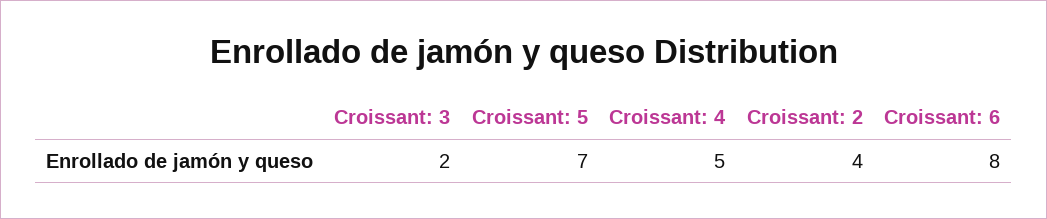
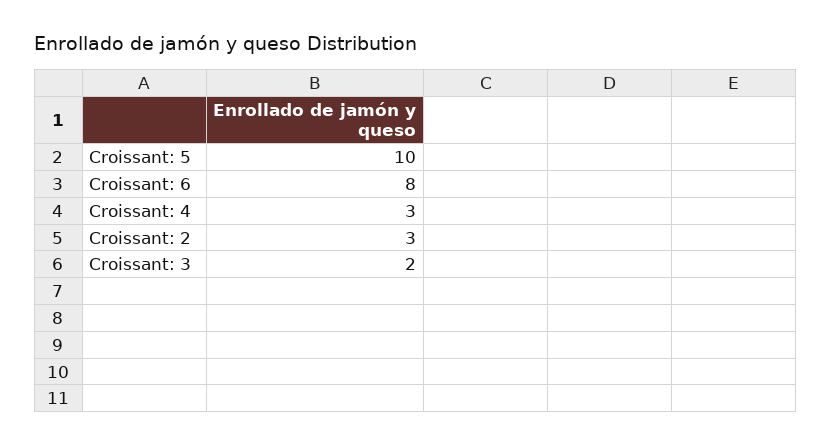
Croissant: 5: 7 -> 10
Croissant: 4: 5 -> 3
Croissant: 2: 4 -> 3

